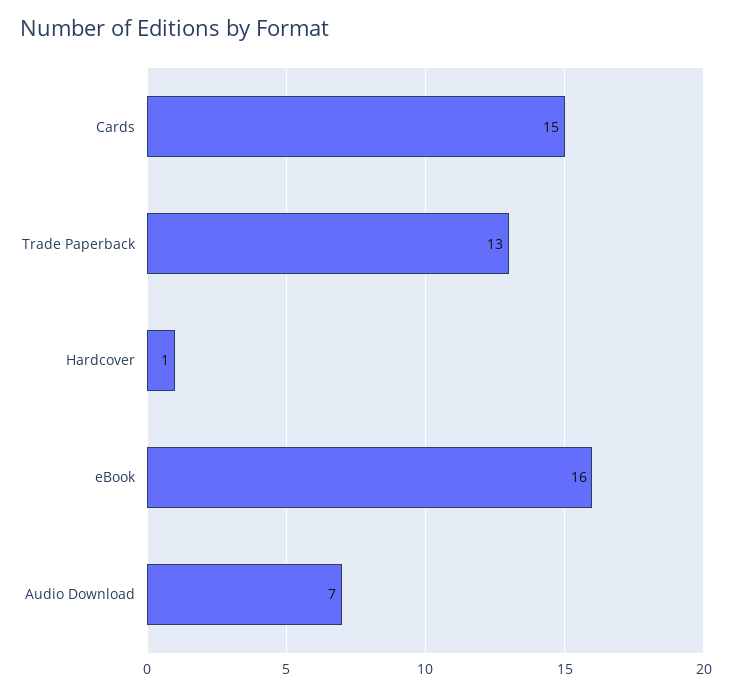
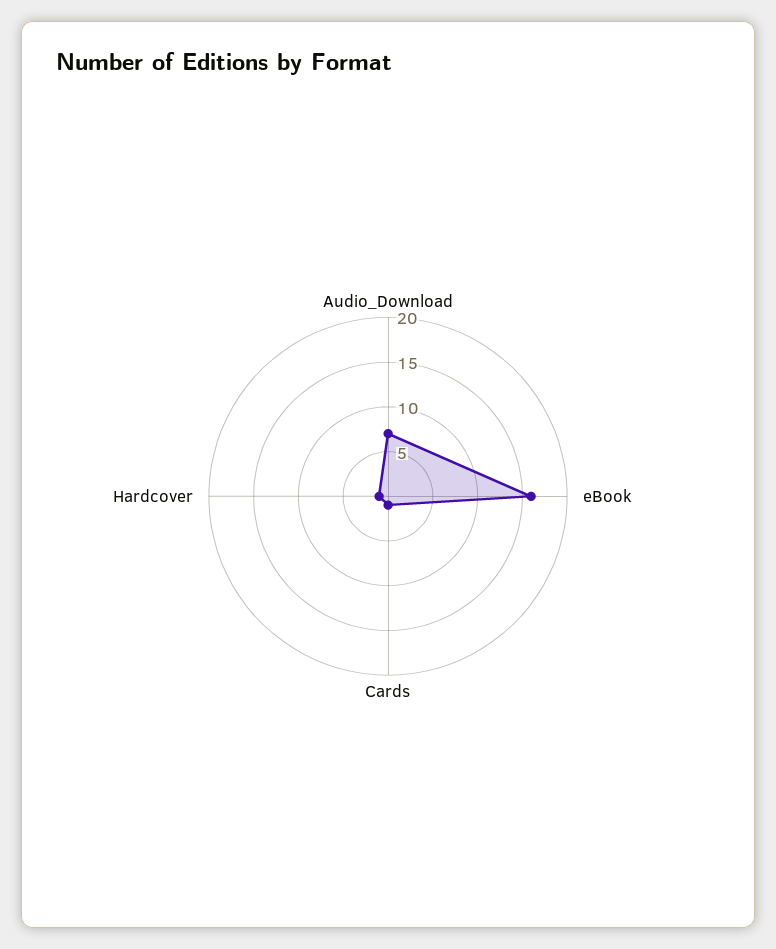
Cards: 15 -> 1
Trade Paperback: 13 -> none

